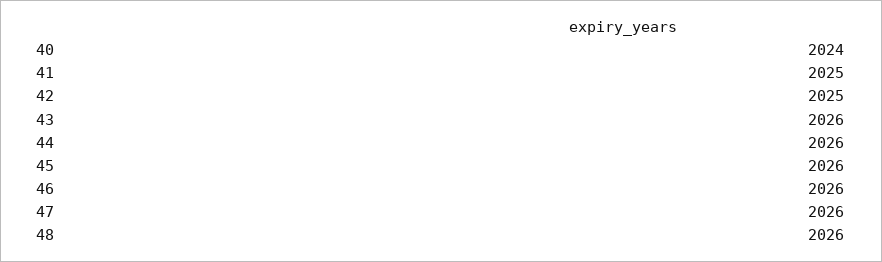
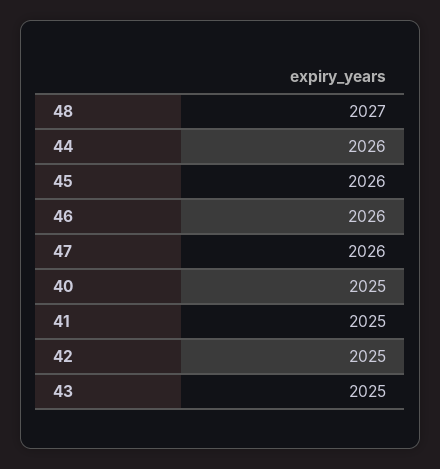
40: 2024 -> 2025
43: 2026 -> 2025
48: 2026 -> 2027

